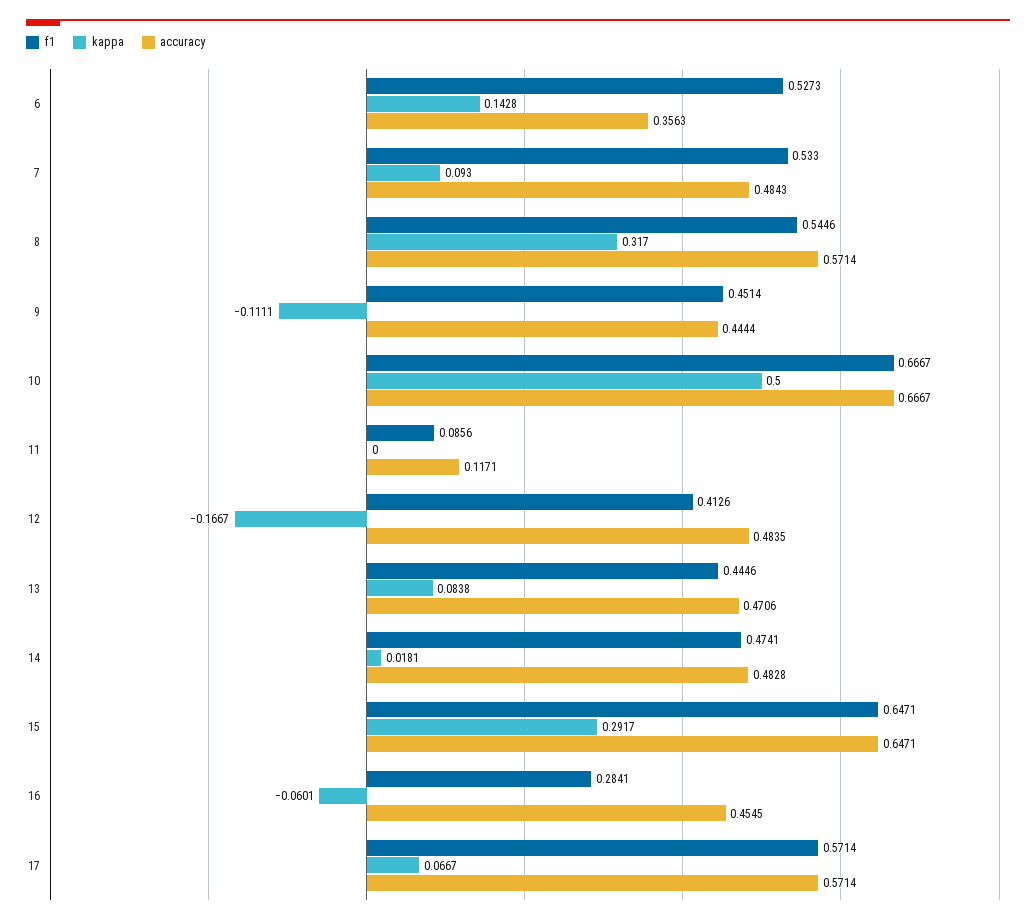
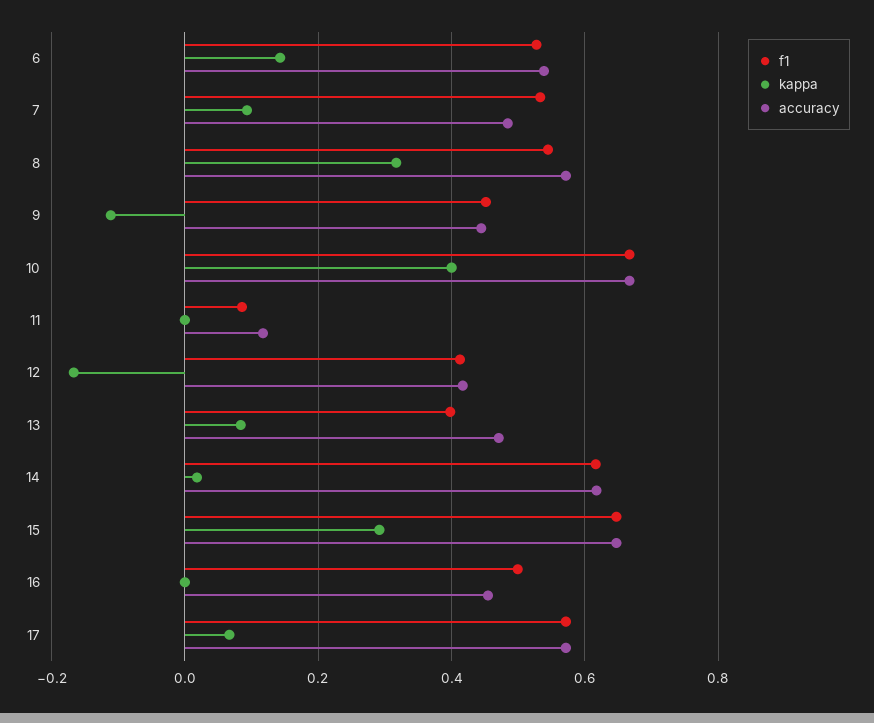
accuracy, 6: 0.3563 -> 0.54
kappa, 10: 0.5 -> 0.4
accuracy, 12: 0.4835 -> 0.42
f1, 13: 0.4446 -> 0.4
f1, 14: 0.4741 -> 0.62
accuracy, 14: 0.4828 -> 0.62
f1, 16: 0.2841 -> 0.5
kappa, 16: -0.0601 -> 0

